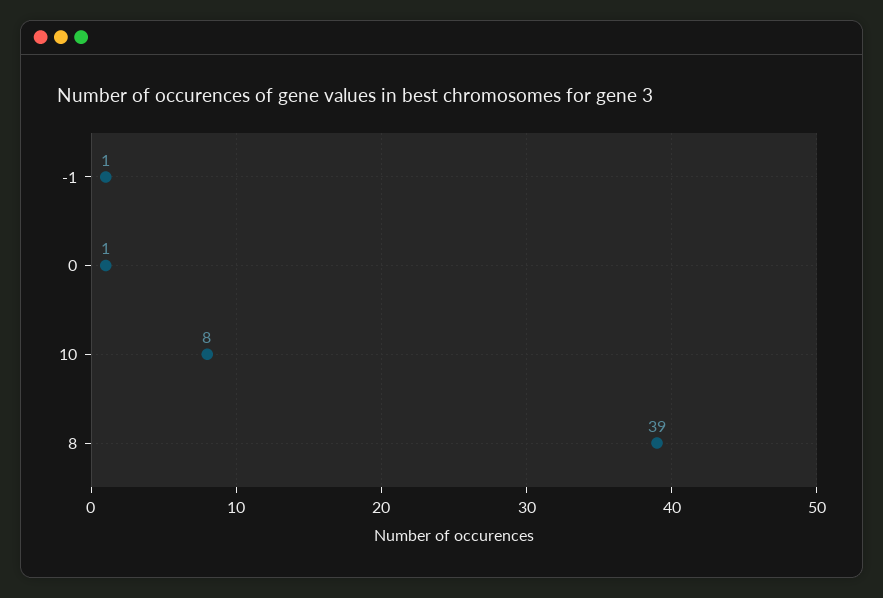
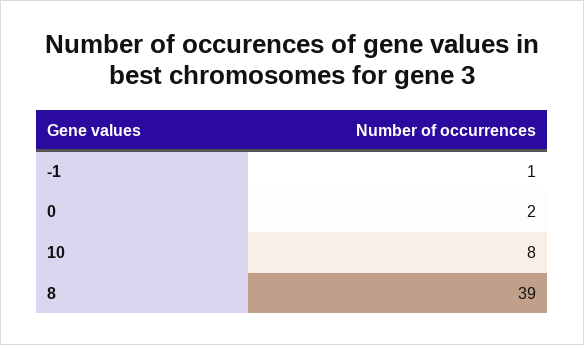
0: 1 -> 2

